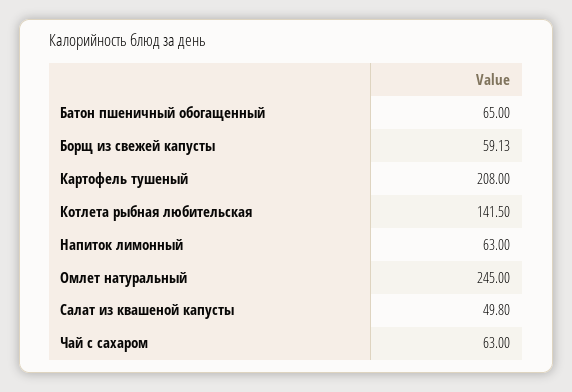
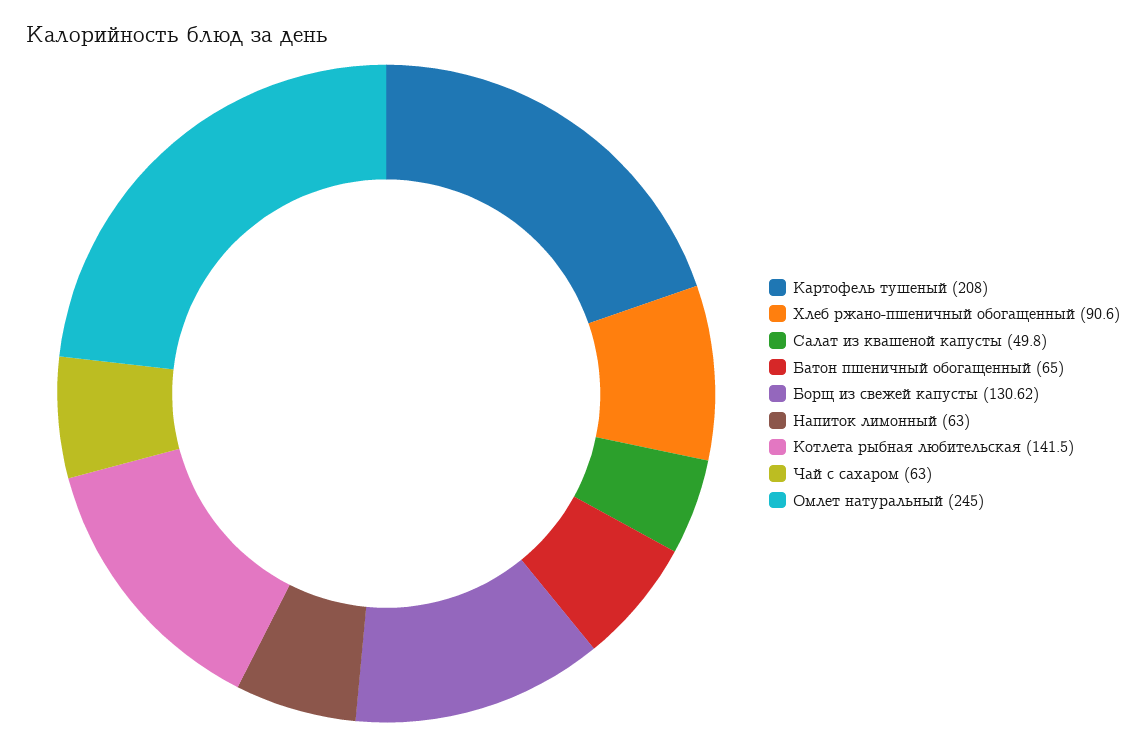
Борщ из свежей капусты: 59.13 -> 130.62
Хлеб ржано-пшеничный обогащенный: none -> 90.6

